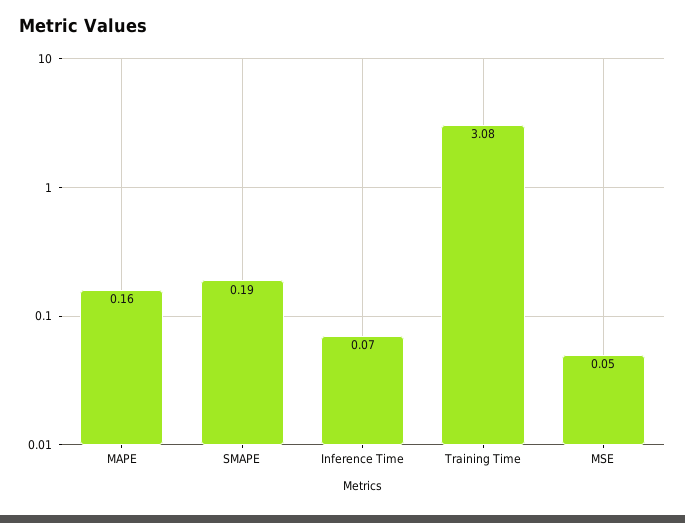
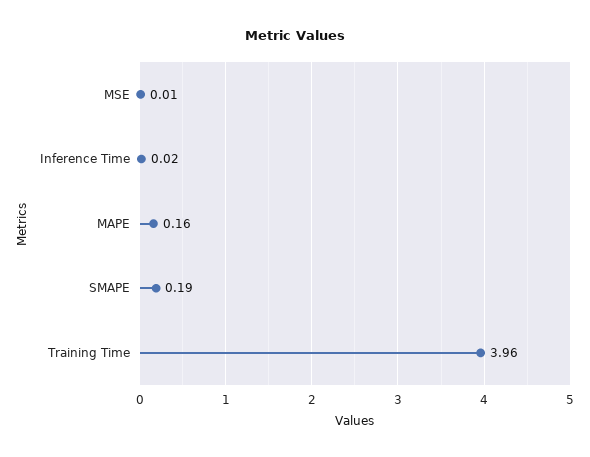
Inference Time: 0.07 -> 0.02
Training Time: 3.08 -> 3.96
MSE: 0.05 -> 0.01

